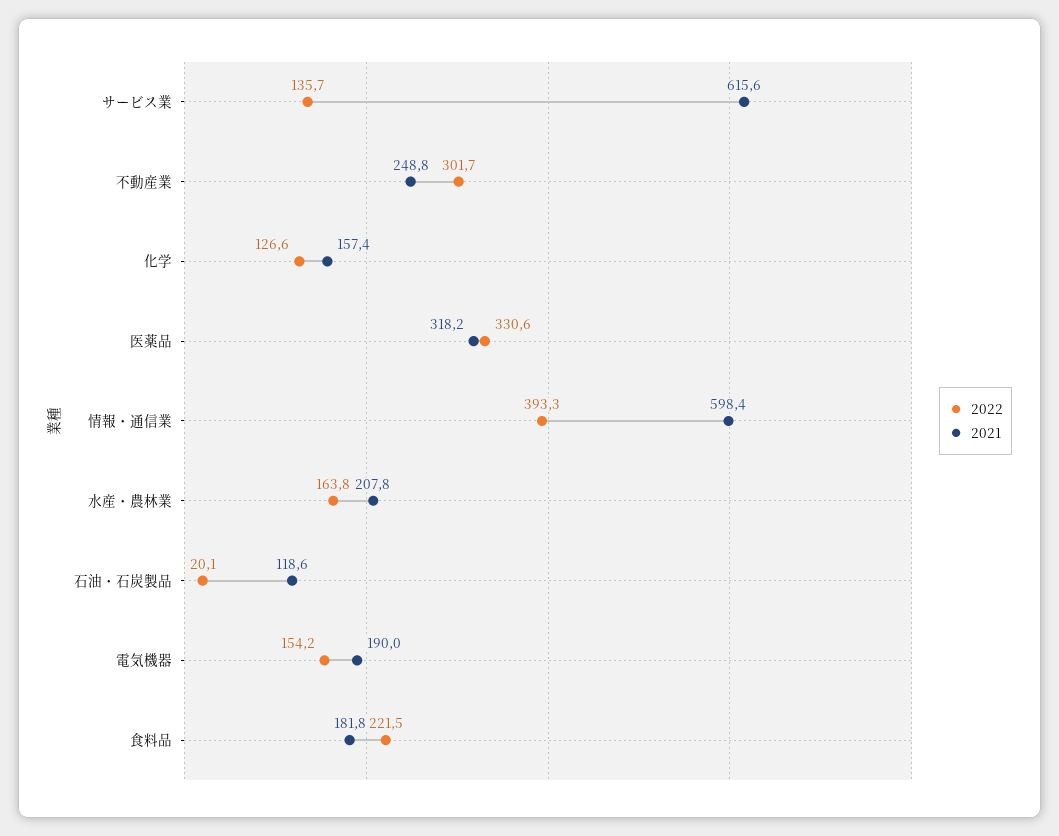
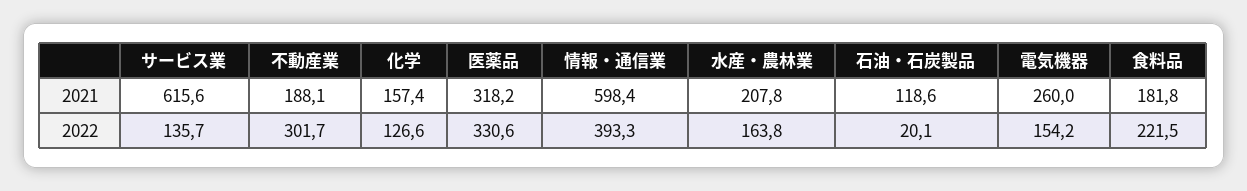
2021, 不動産業: 248.8 -> 188.1
2021, 電気機器: 190 -> 260

